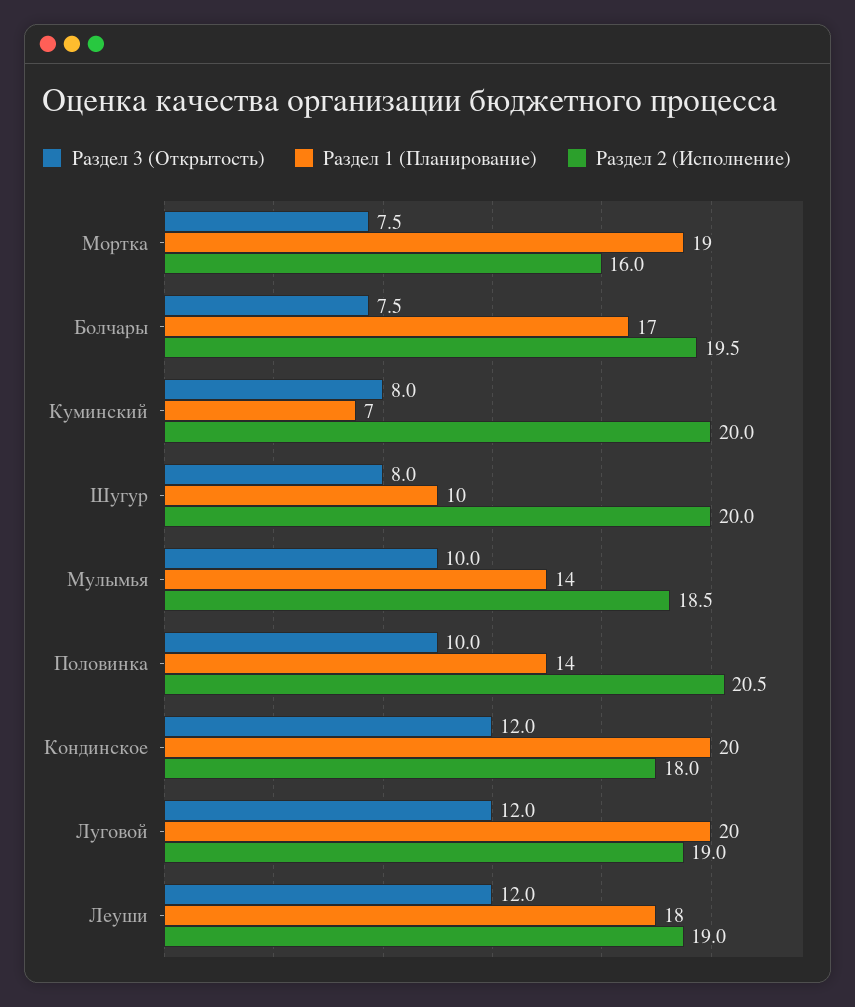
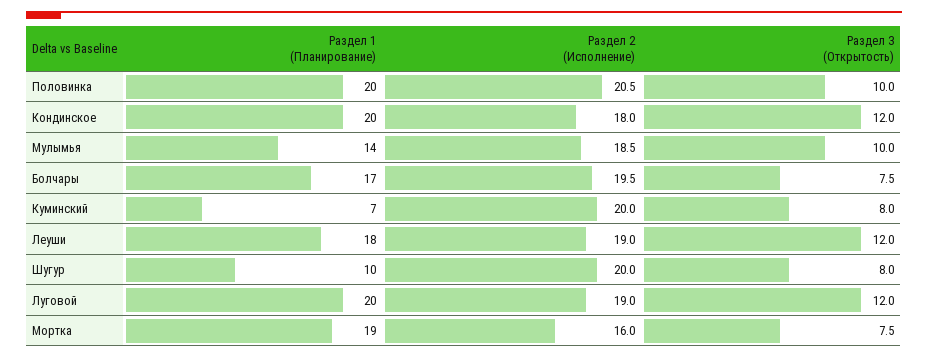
Раздел 1 (Планирование), Половинка: 14 -> 20

